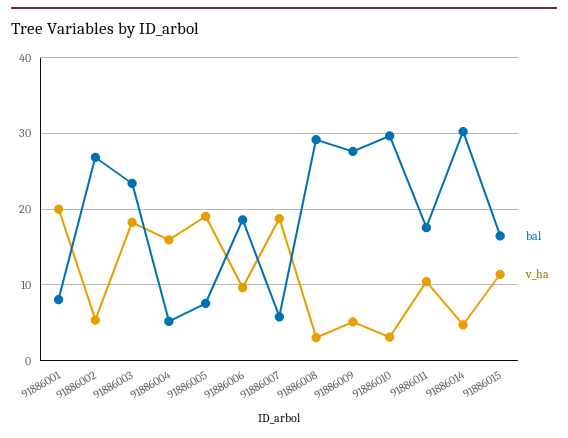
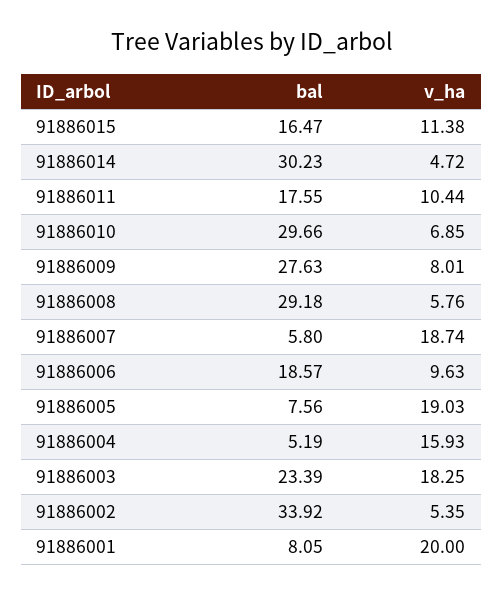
bal, 91886002: 27 -> 33.92
v_ha, 91886008: 3 -> 5.76
v_ha, 91886009: 5 -> 8.01
v_ha, 91886010: 3 -> 6.85

